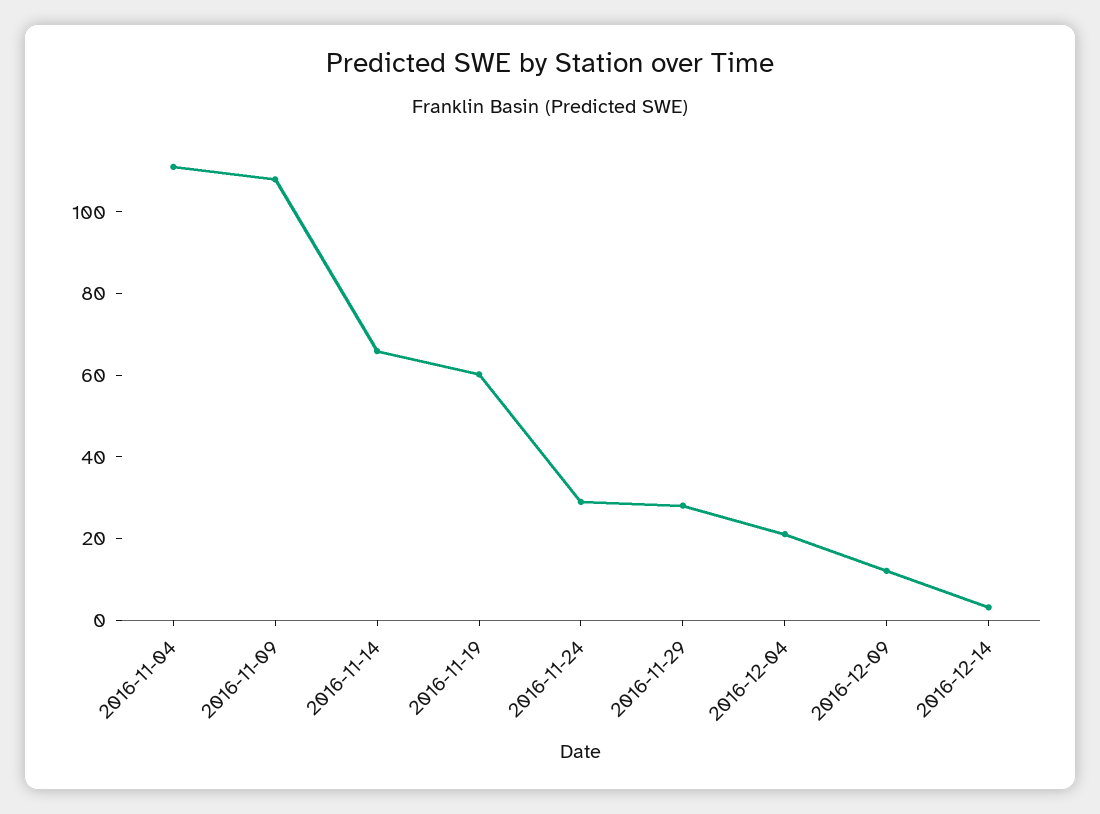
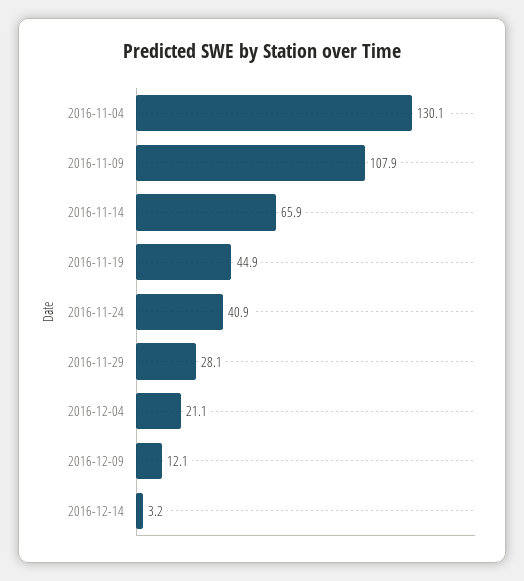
2016-11-04: 110 -> 130.1
2016-11-19: 60 -> 44.9
2016-11-24: 30 -> 40.9

